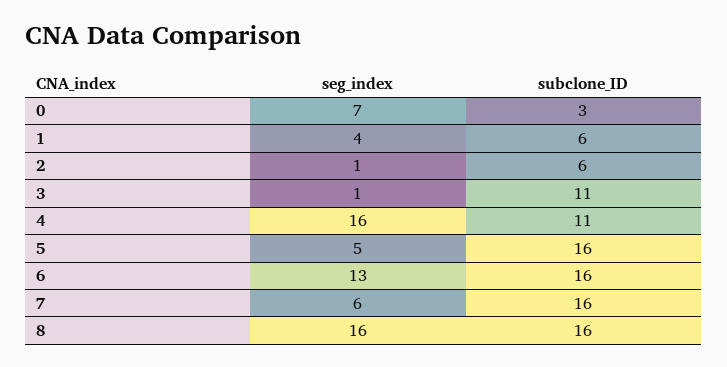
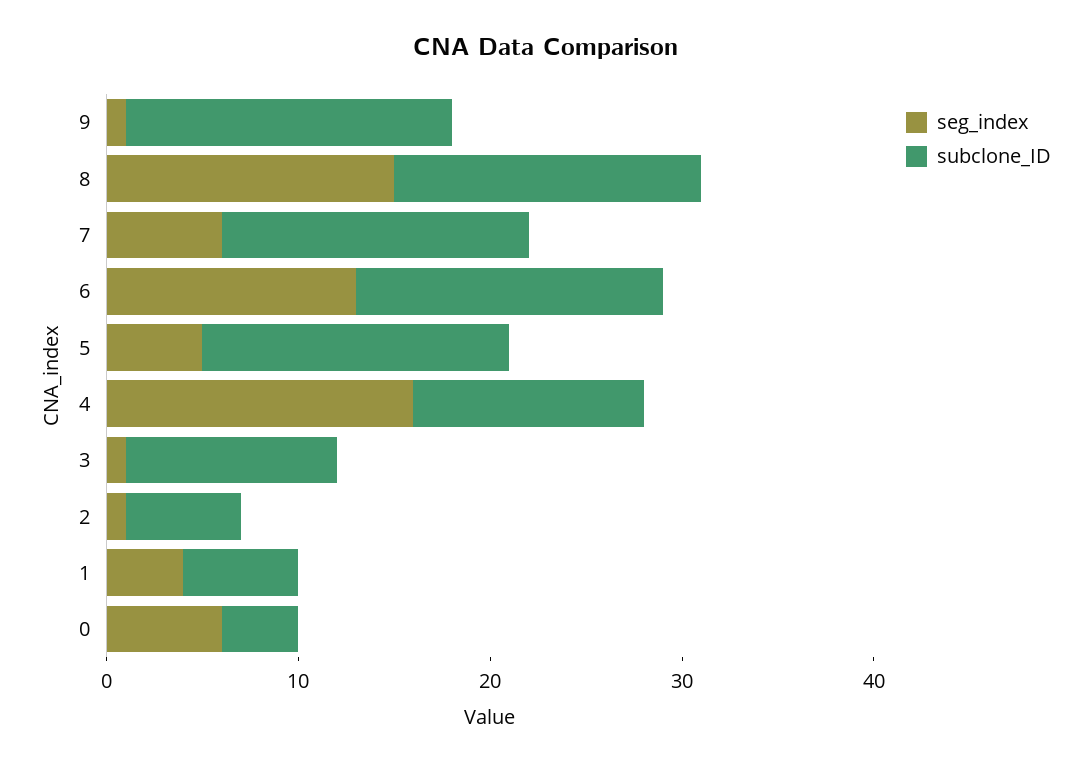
seg_index, 0: 7 -> 6
subclone_ID, 0: 3 -> 4
subclone_ID, 4: 11 -> 12
seg_index, 8: 16 -> 15
seg_index, 9: none -> 1
subclone_ID, 9: none -> 17

